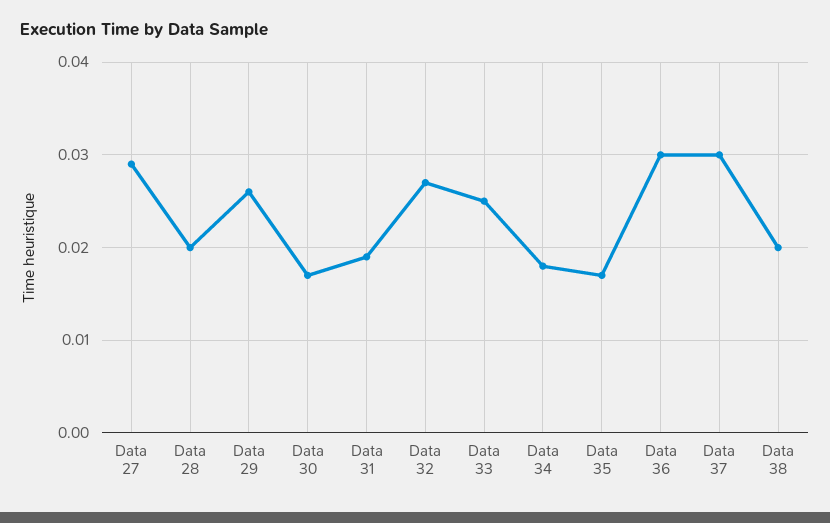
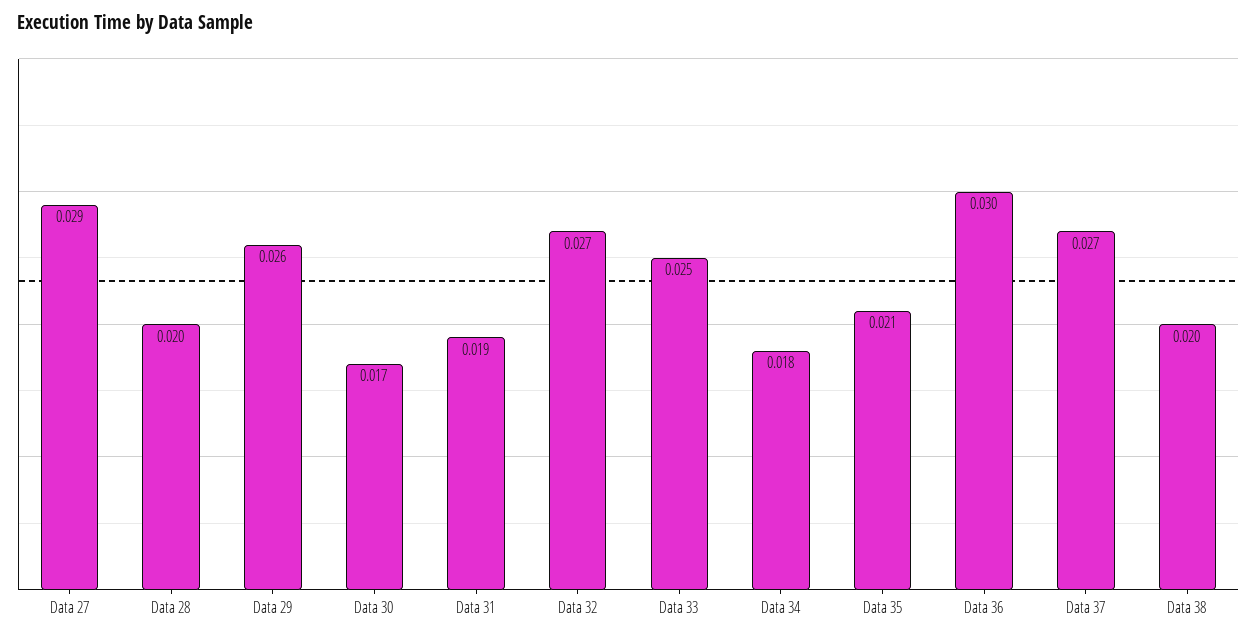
Data 35: 0.017 -> 0.021
Data 37: 0.03 -> 0.027

